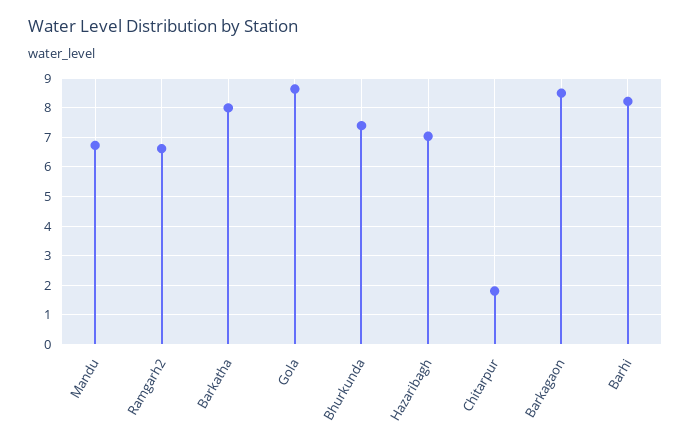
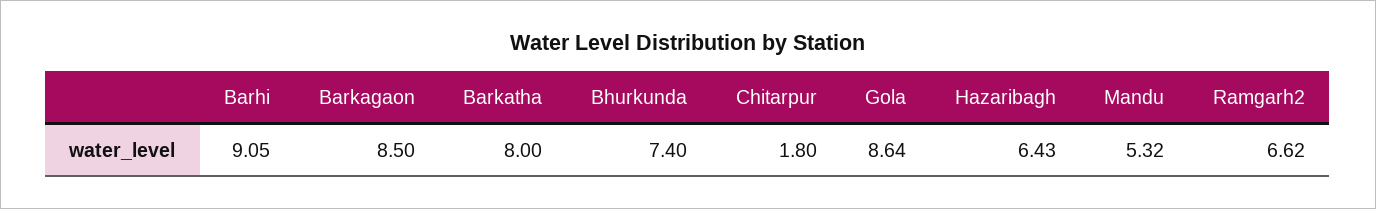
Mandu: 6.75 -> 5.32
Hazaribagh: 7 -> 6.43
Barhi: 8.25 -> 9.05

